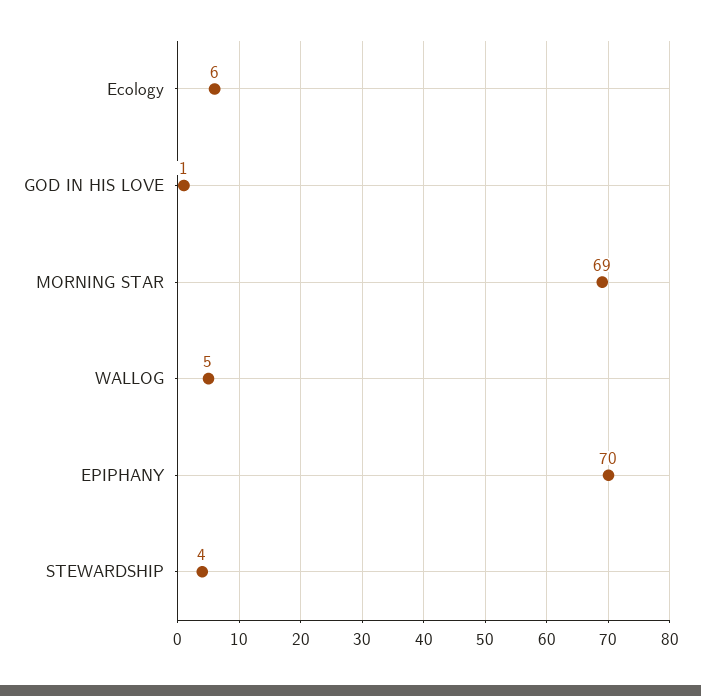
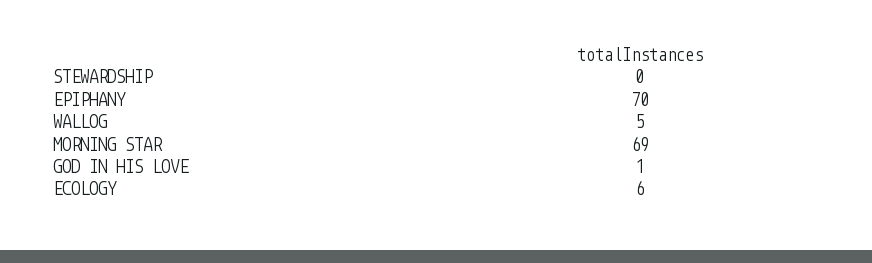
STEWARDSHIP: 4 -> 0

